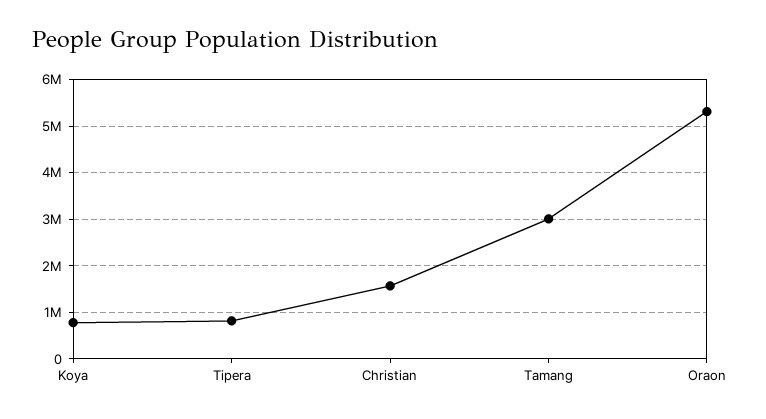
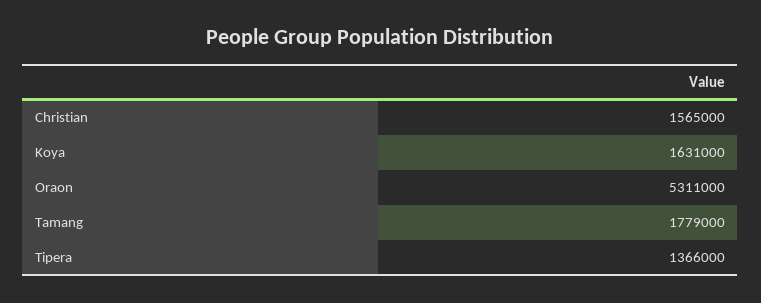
Koya: 800000 -> 1631000
Tipera: 800000 -> 1366000
Tamang: 3000000 -> 1779000

